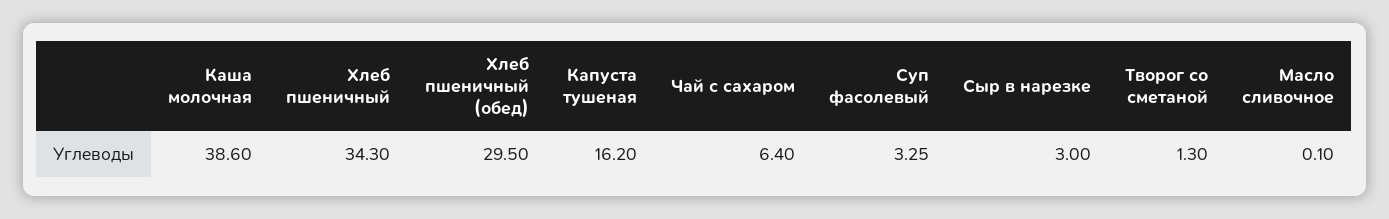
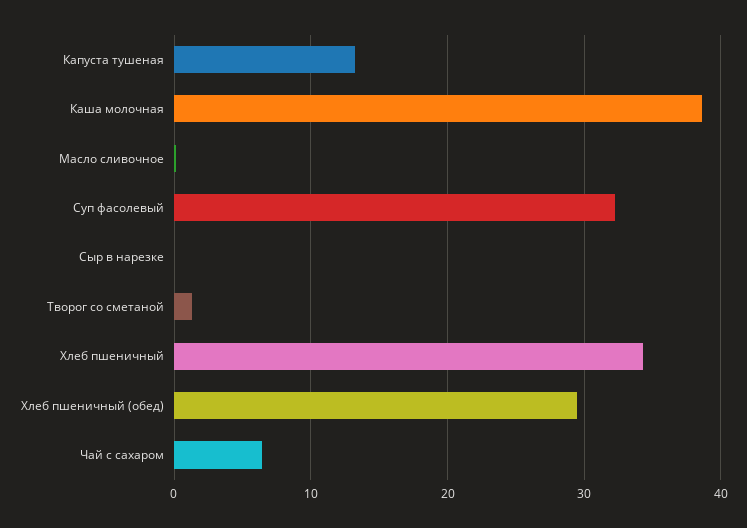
Капуста тушеная: 16.2 -> 13
Суп фасолевый: 3.25 -> 32
Сыр в нарезке: 3 -> 0

